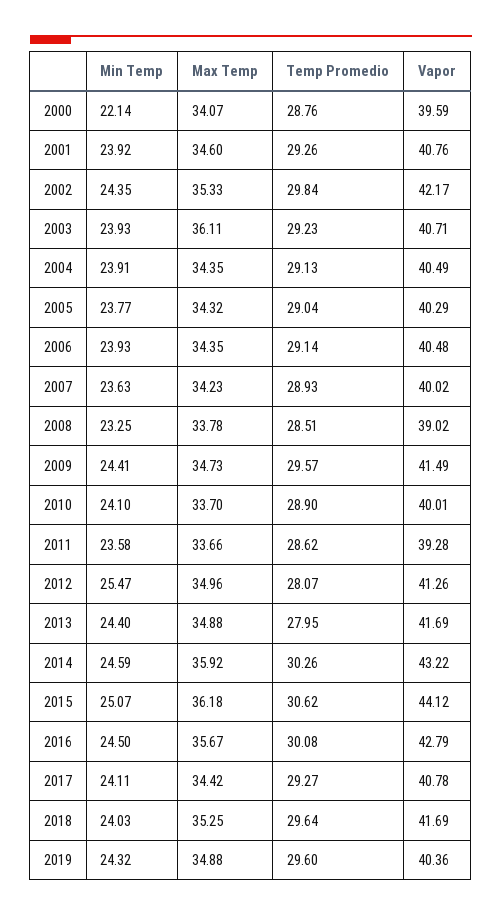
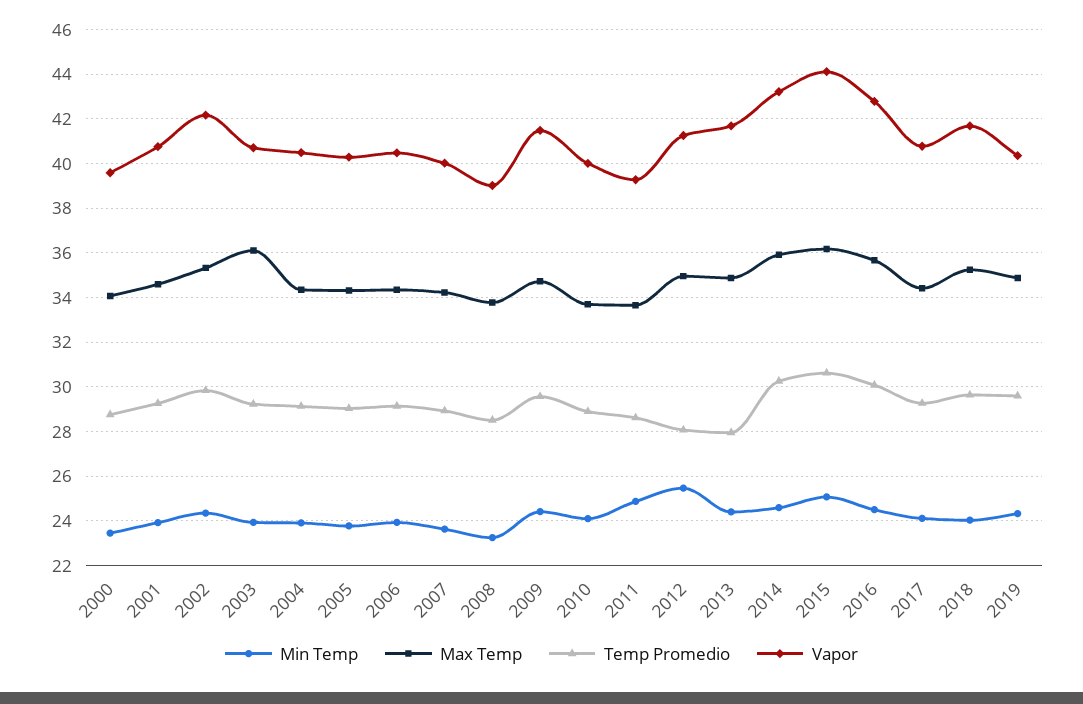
Min Temp, 2000: 22.14 -> 23.5
Min Temp, 2011: 23.58 -> 25

